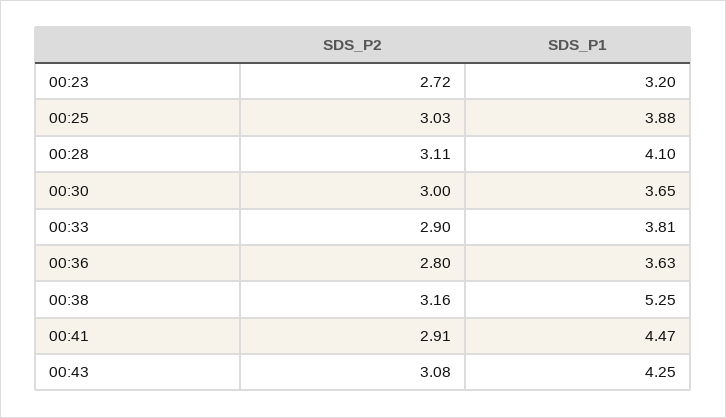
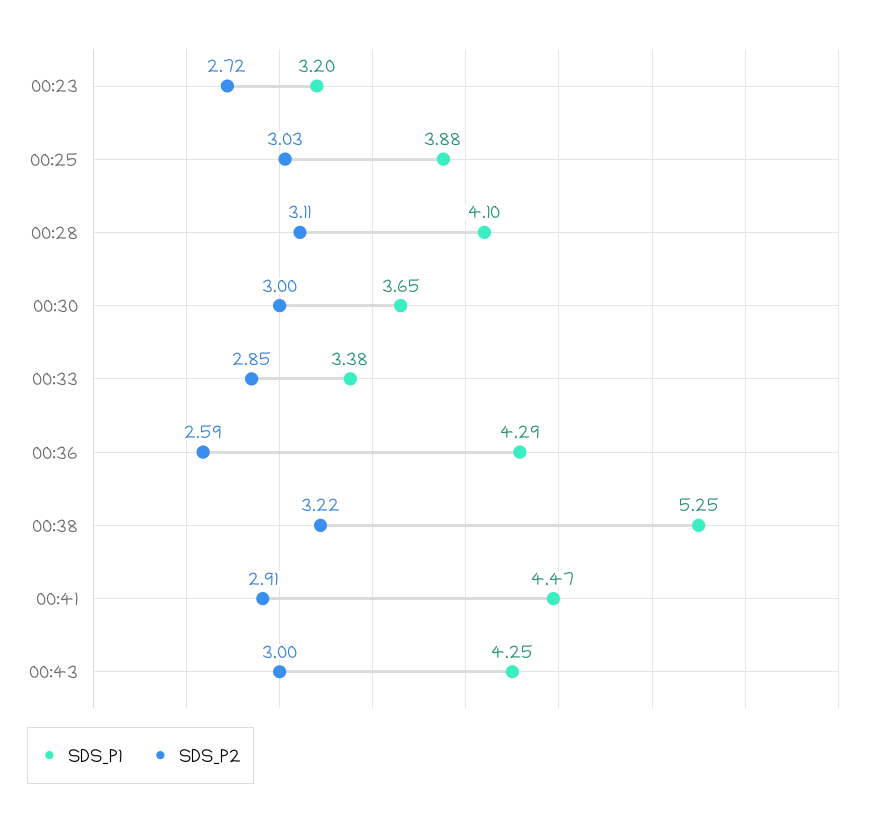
SDS_P2, 00:33: 2.9 -> 2.85
SDS_P1, 00:33: 3.81 -> 3.38
SDS_P2, 00:36: 2.8 -> 2.59
SDS_P1, 00:36: 3.63 -> 4.29
SDS_P2, 00:38: 3.16 -> 3.22
SDS_P2, 00:43: 3.08 -> 3

